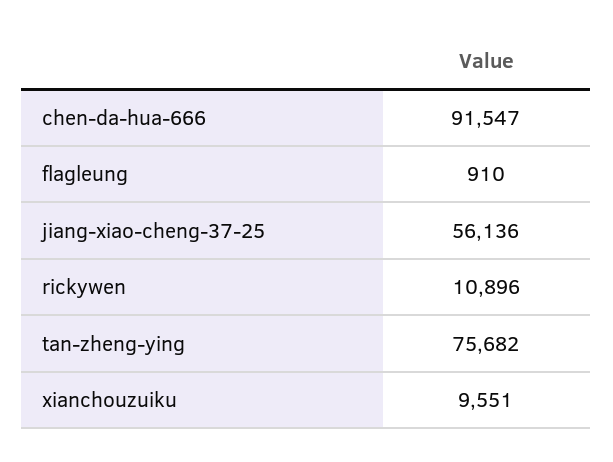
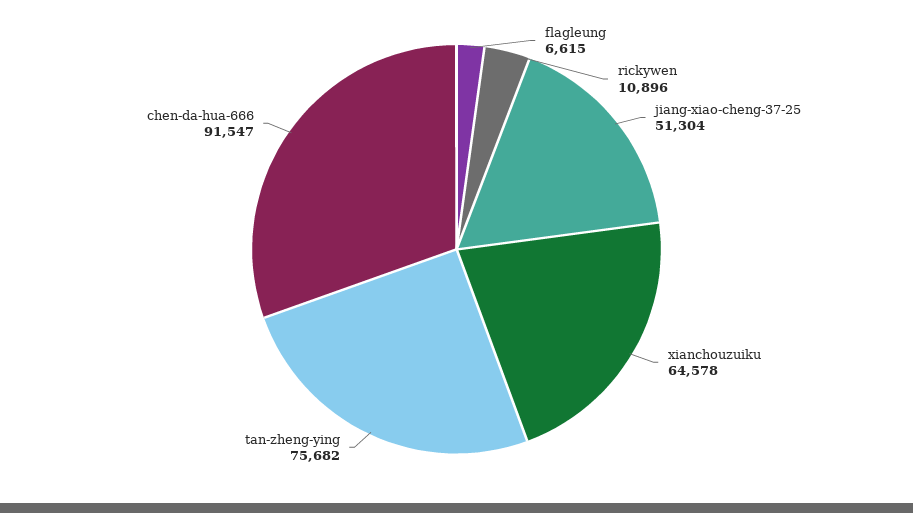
flagleung: 910 -> 6615
jiang-xiao-cheng-37-25: 56136 -> 51304
xianchouzuiku: 9551 -> 64578

